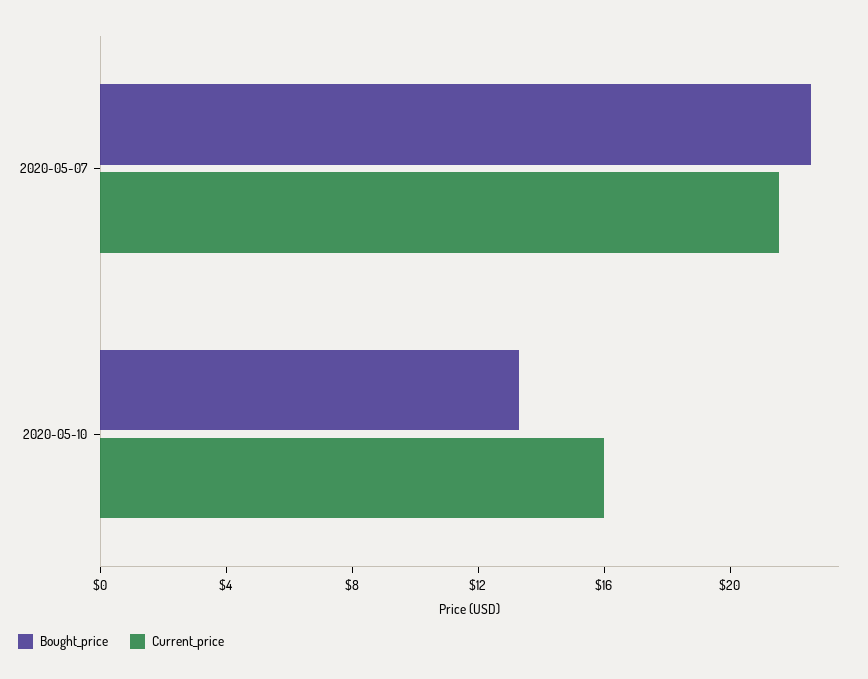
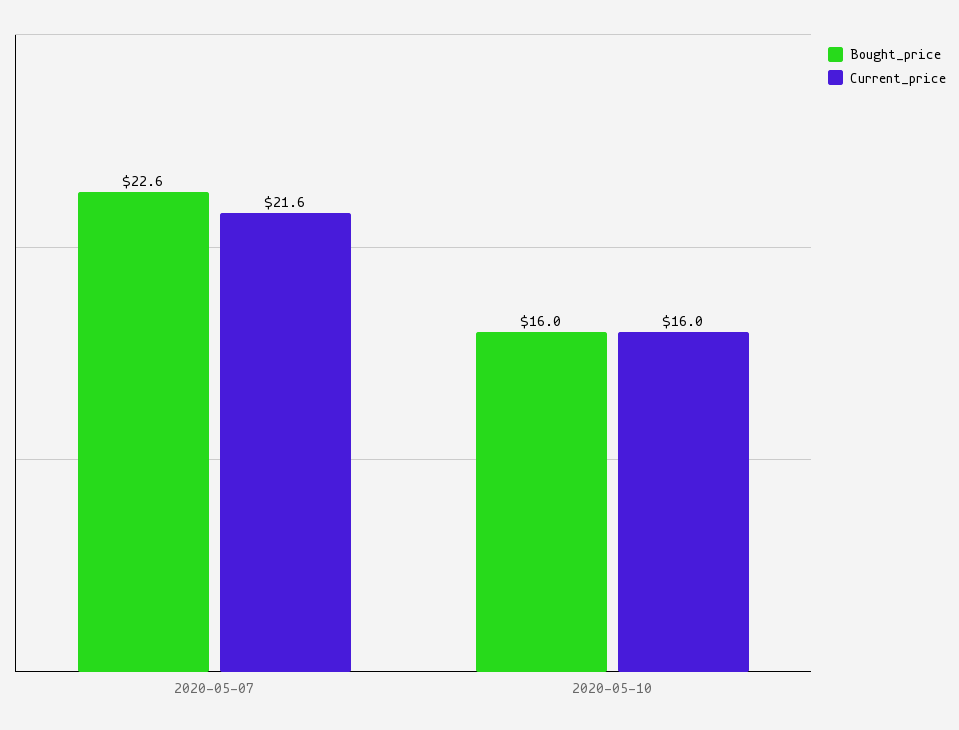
Bought_price, 2020-05-10: 13 -> 16

